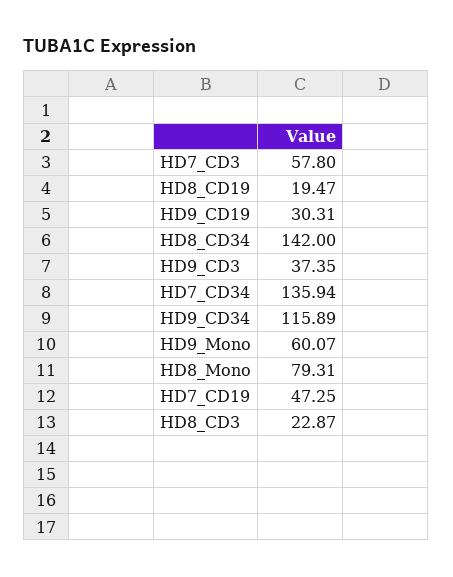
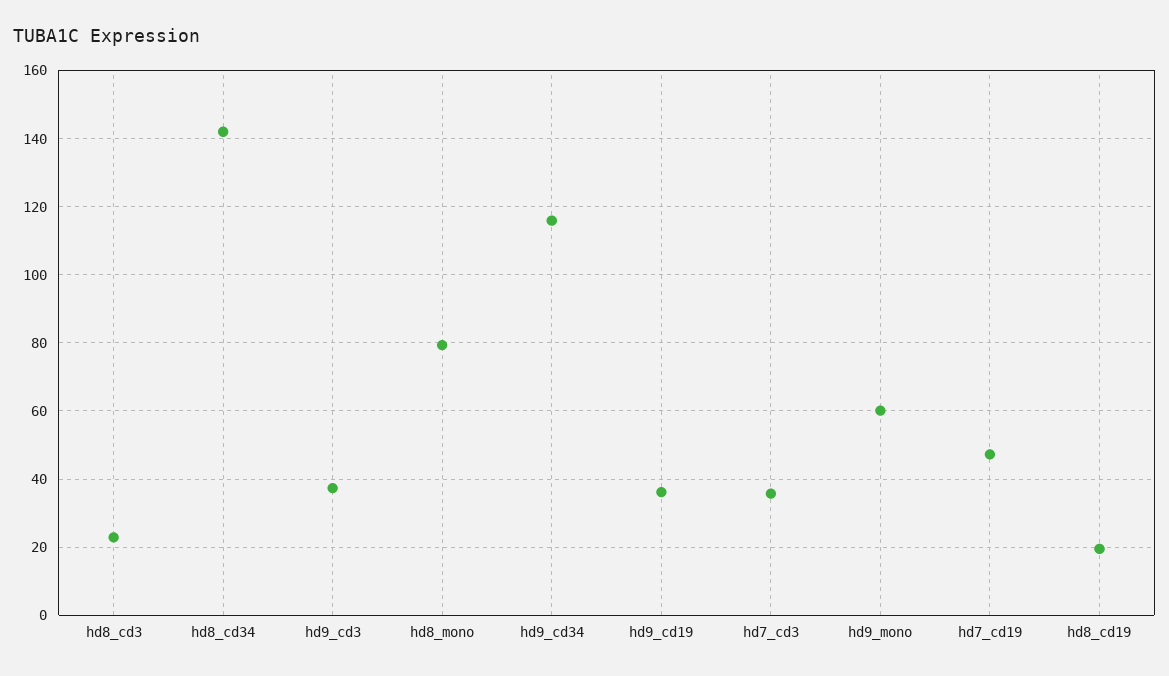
HD7_CD3: 57.8 -> 36
HD9_CD19: 30.31 -> 36
HD7_CD34: 135.94 -> none

